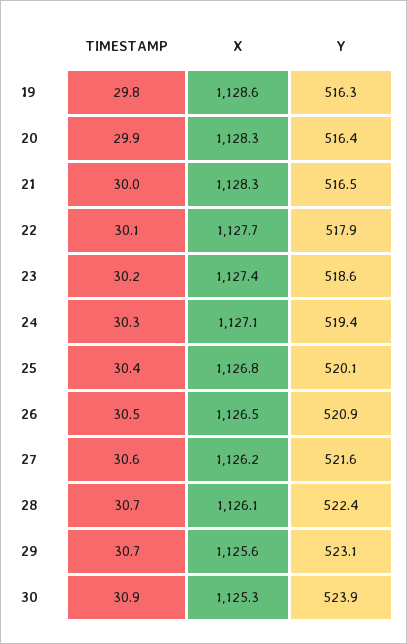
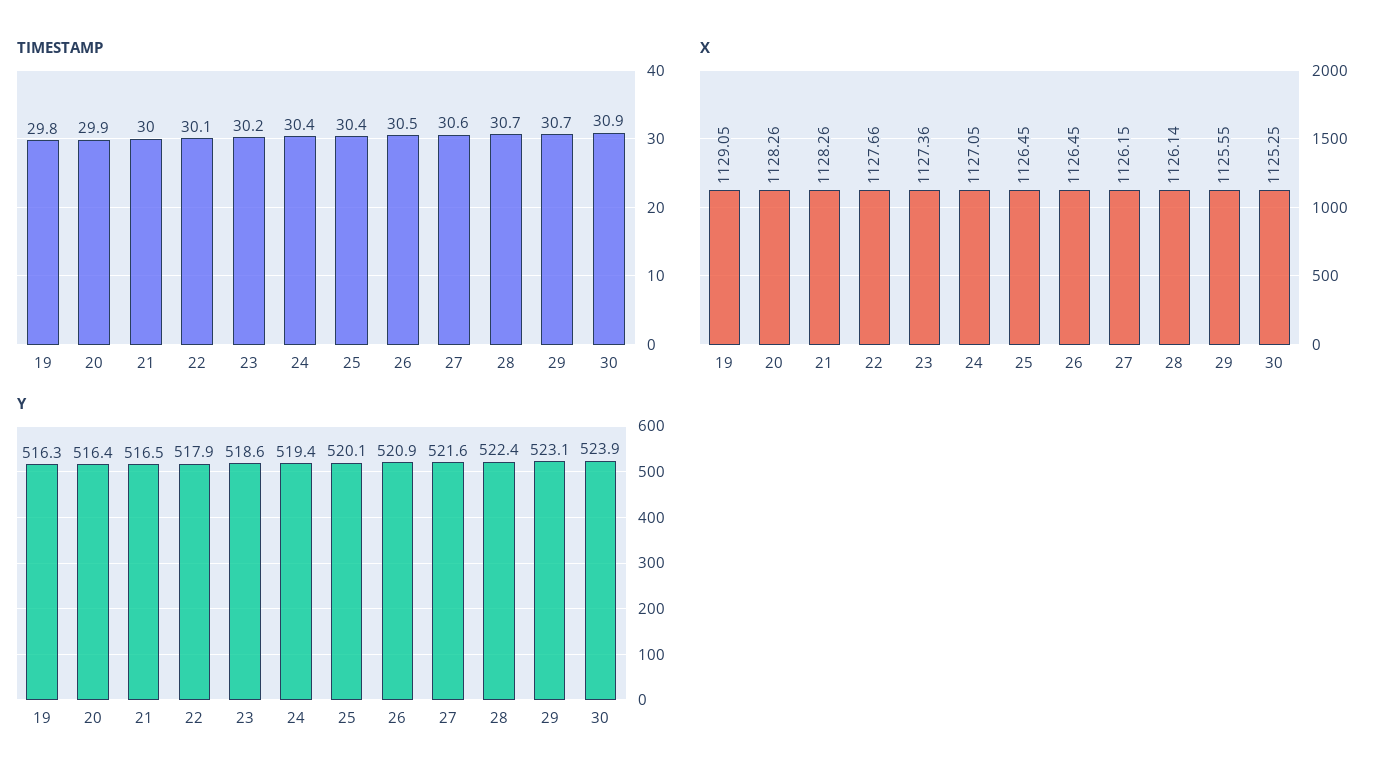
X, 19: 1128.6 -> 1129.05
TIMESTAMP, 24: 30.3 -> 30.4
X, 25: 1126.8 -> 1126.45

